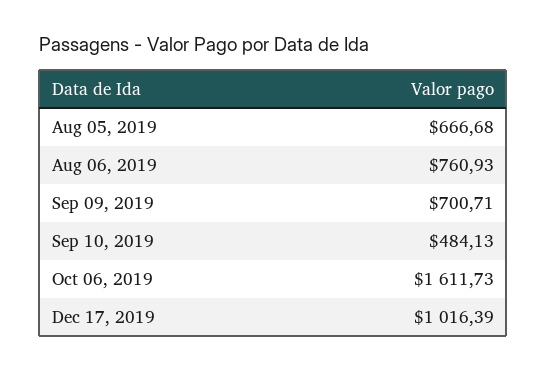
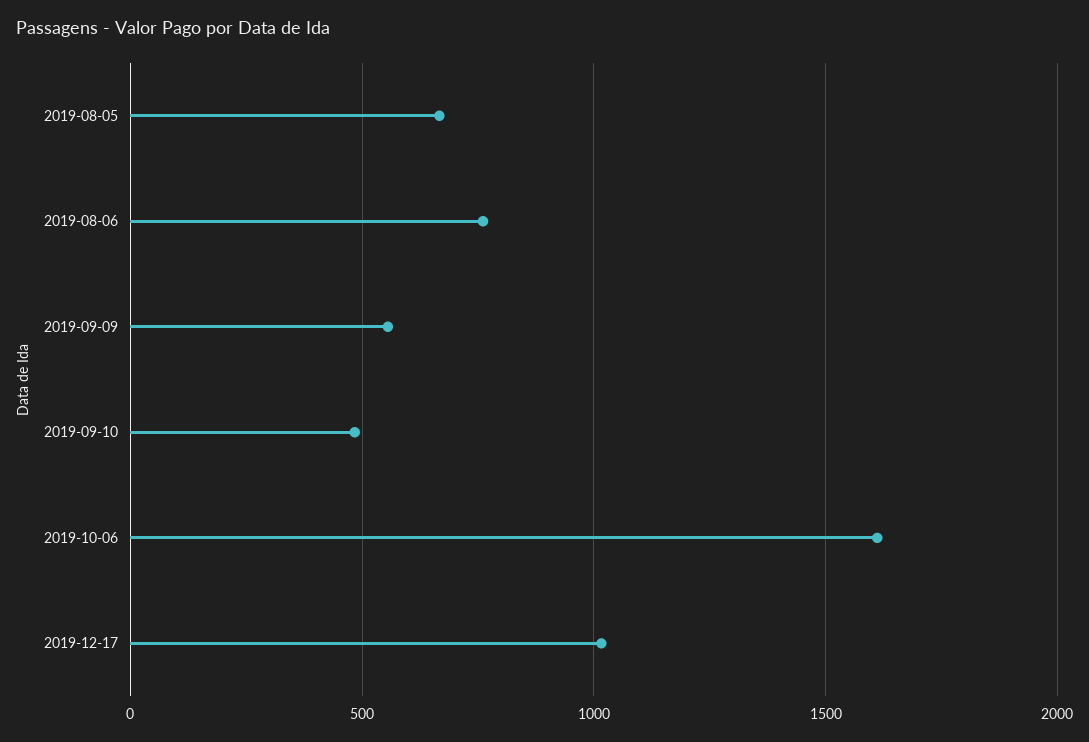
Sep 09, 2019: 700.71 -> 550

